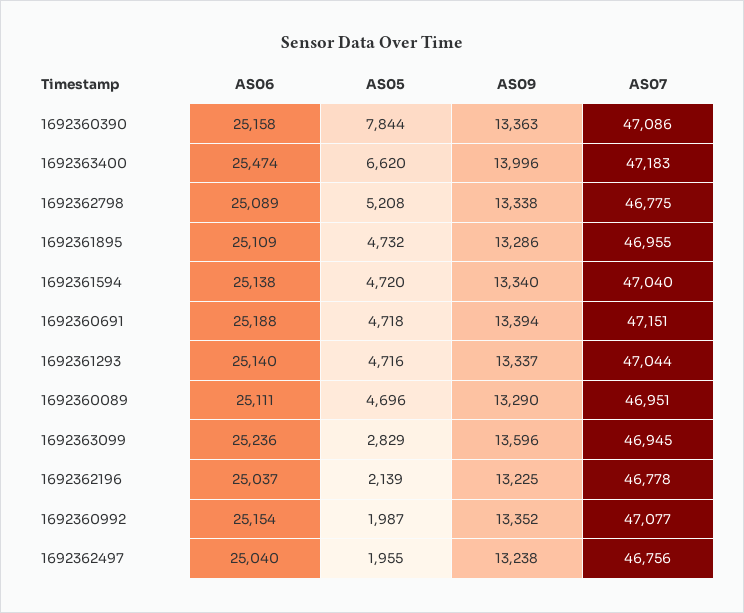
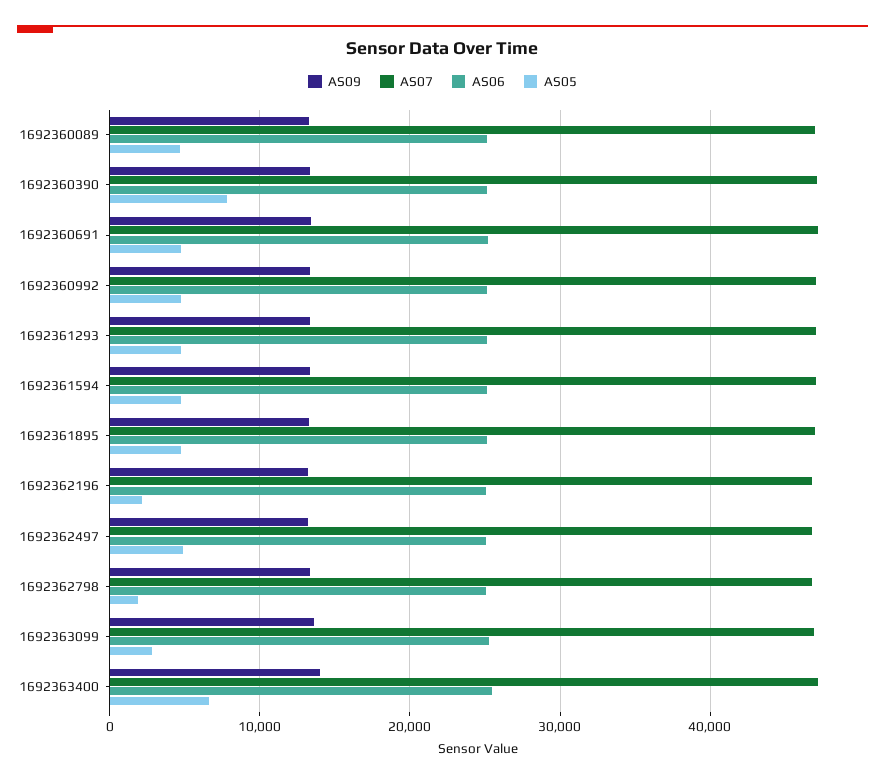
AS05, 1692362798: 5208 -> 2000
AS05, 1692360992: 1987 -> 5000
AS05, 1692362497: 1955 -> 5000

